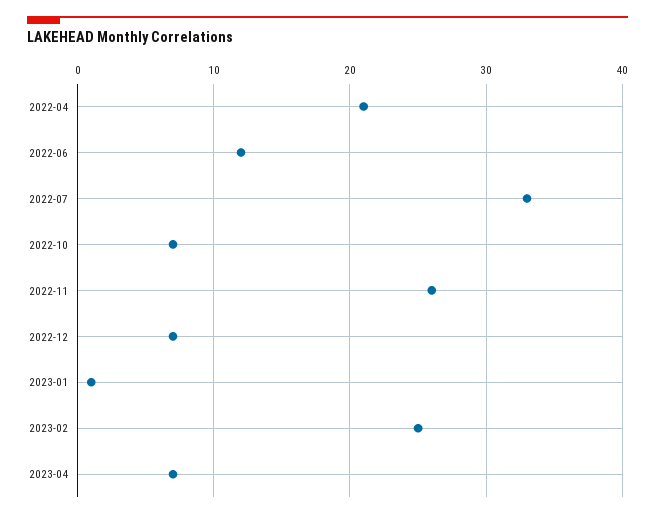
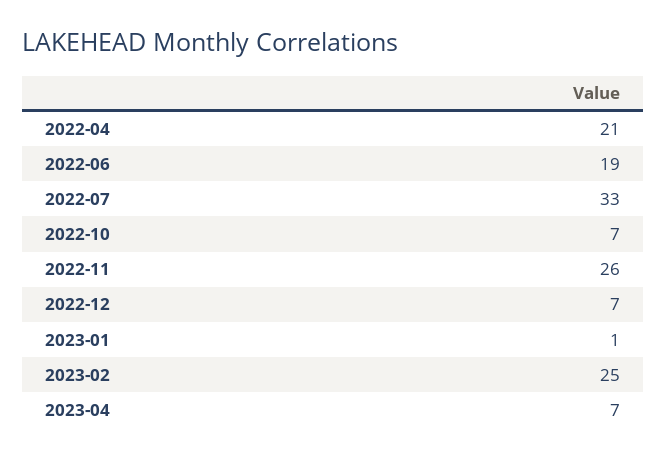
2022-06: 12 -> 19

